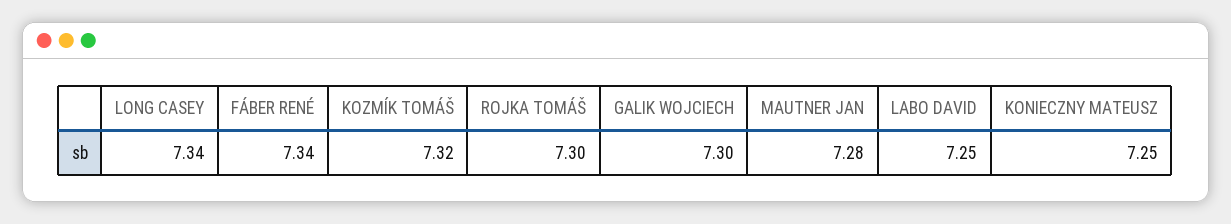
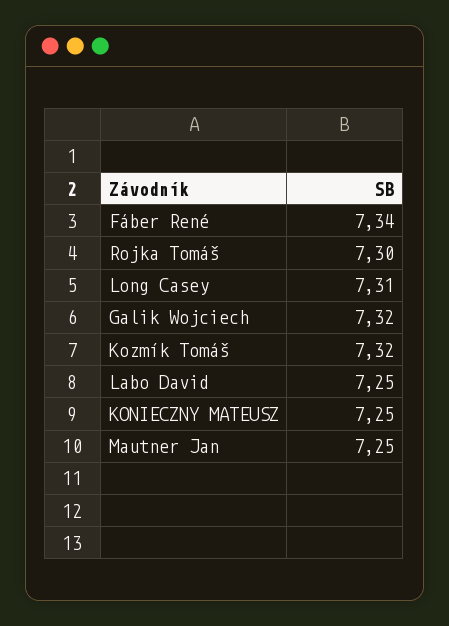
LONG CASEY: 7.34 -> 7.31
GALIK WOJCIECH: 7.3 -> 7.32
MAUTNER JAN: 7.28 -> 7.25

